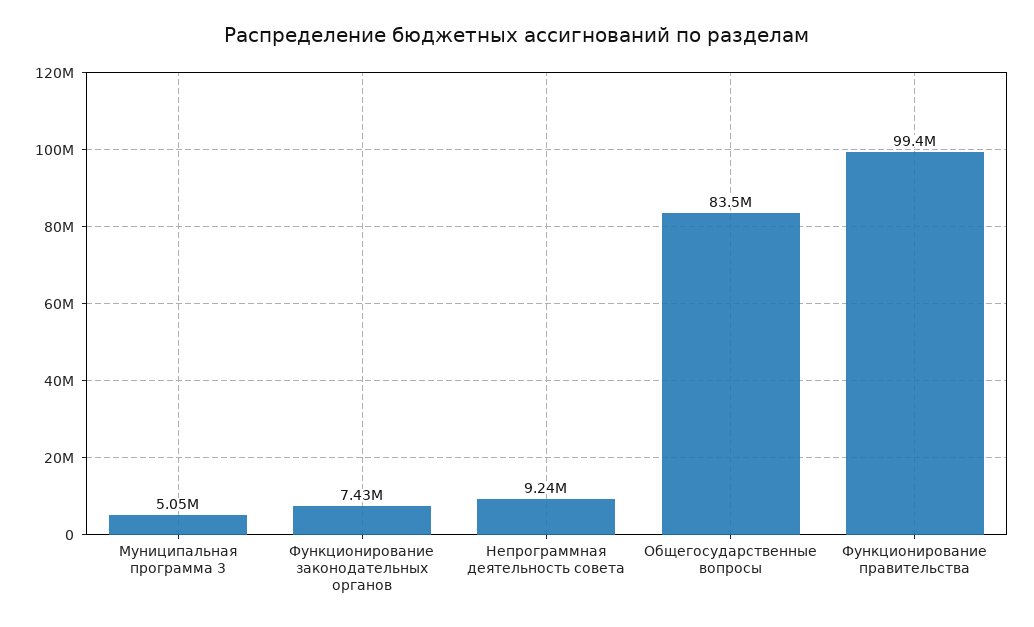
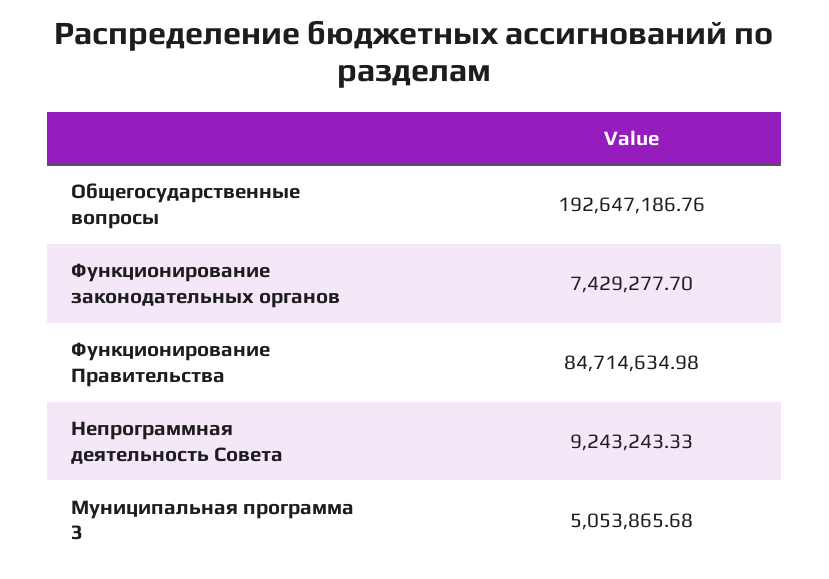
Общегосударственные вопросы: 83500000 -> 192647186.76
Функционирование правительства: 99400000 -> 84714634.98

